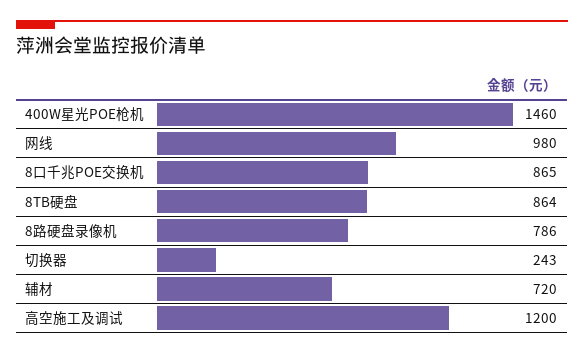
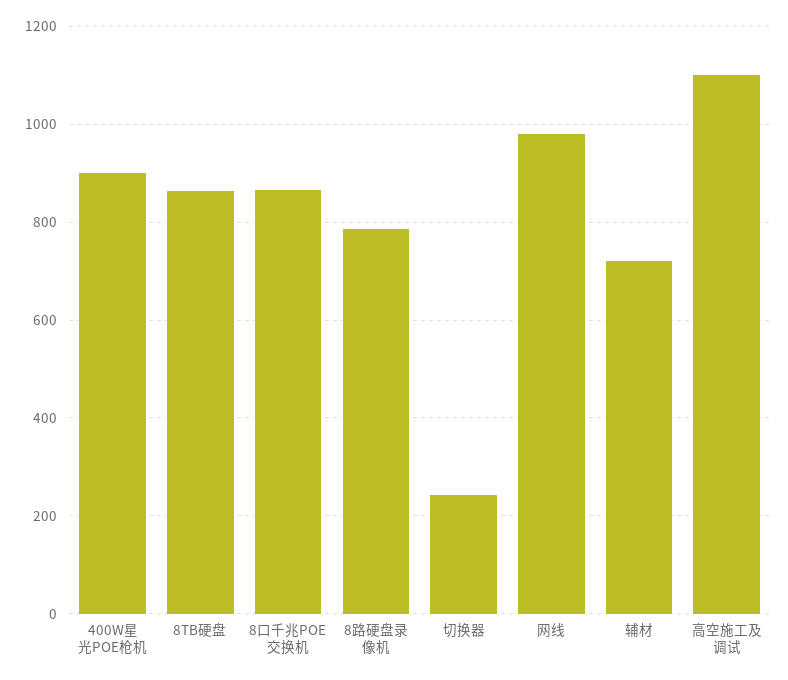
400W星光POE枪机: 1460 -> 900
高空施工及调试: 1200 -> 1100

